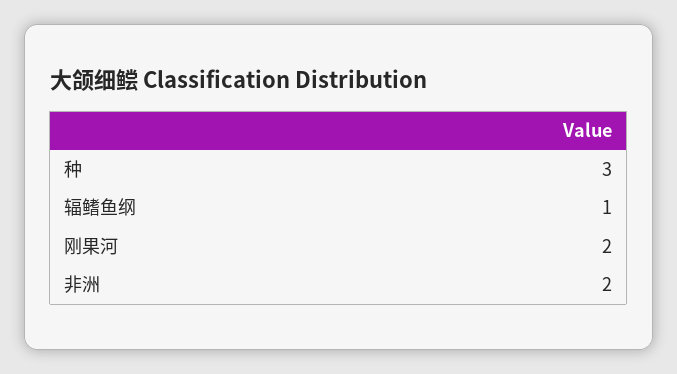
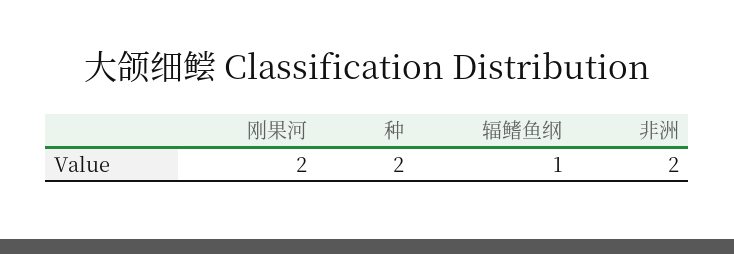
种: 3 -> 2

